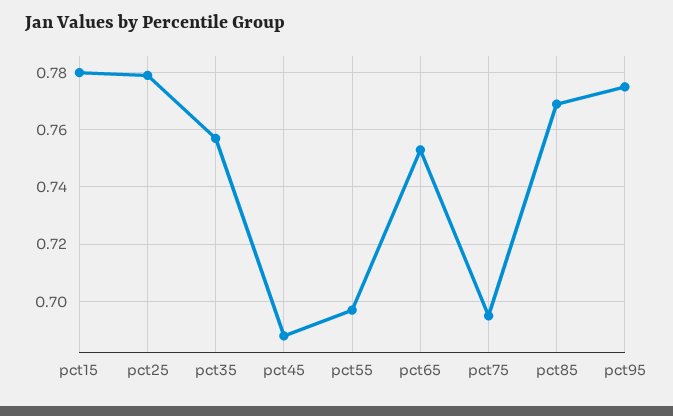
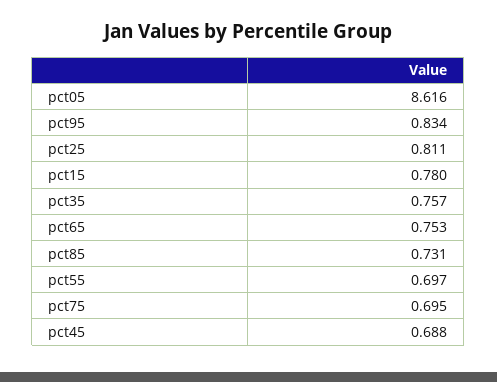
pct25: 0.78 -> 0.811
pct85: 0.77 -> 0.731
pct95: 0.775 -> 0.834
pct05: none -> 8.616

